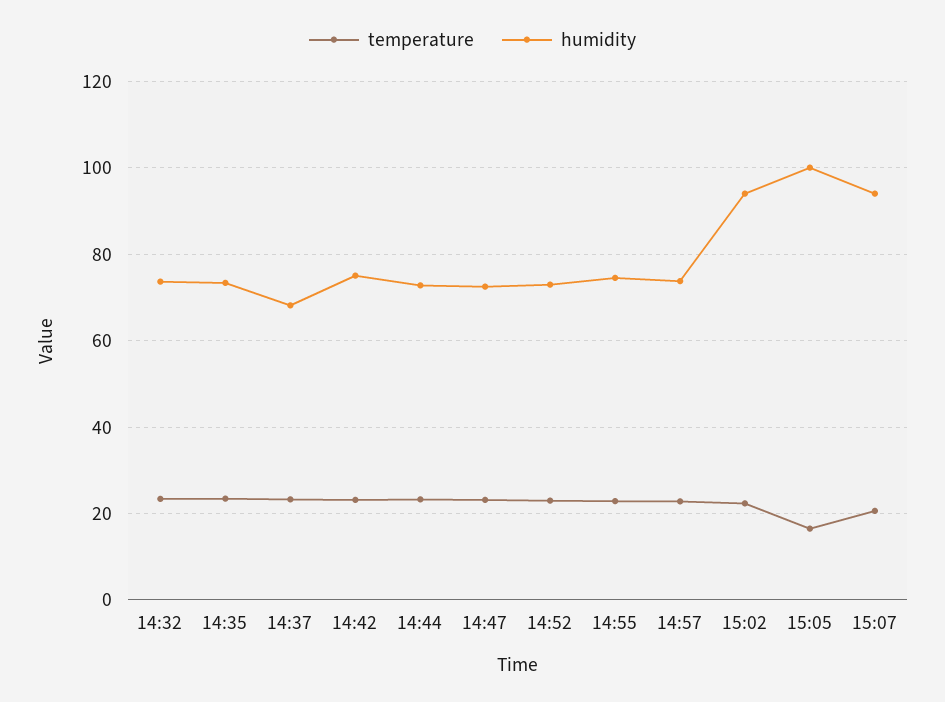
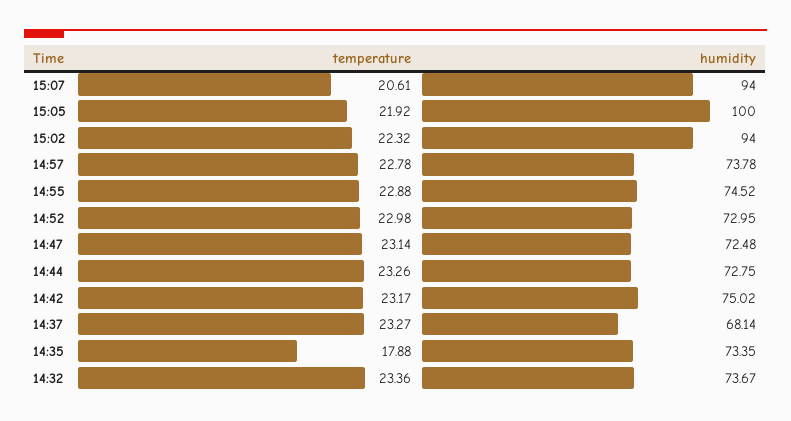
temperature, 14:35: 24 -> 17.88
temperature, 15:05: 16 -> 21.92

